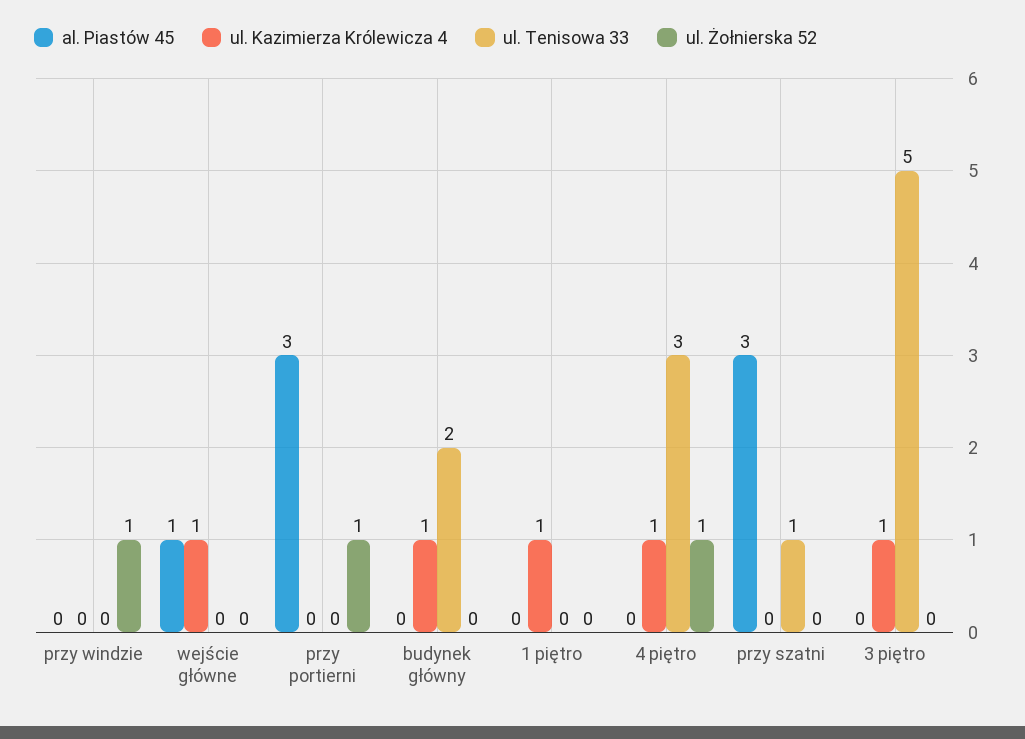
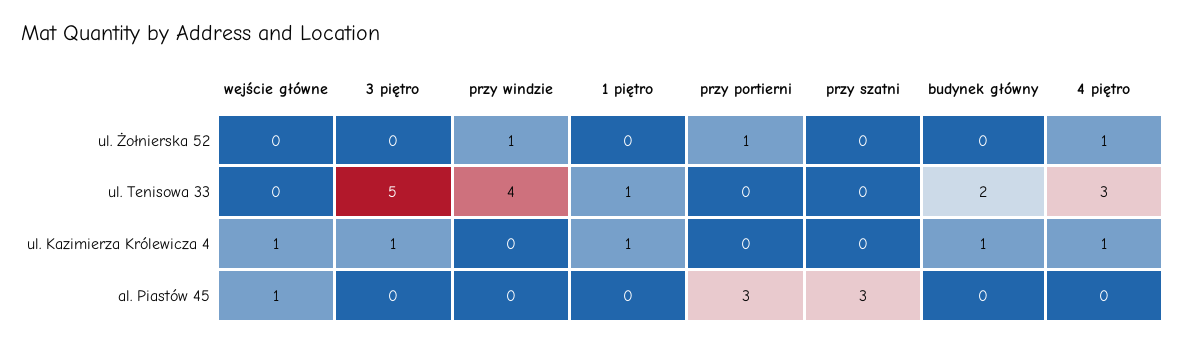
ul. Tenisowa 33, przy windzie: 0 -> 4
ul. Tenisowa 33, 1 piętro: 0 -> 1
ul. Tenisowa 33, przy szatni: 1 -> 0

